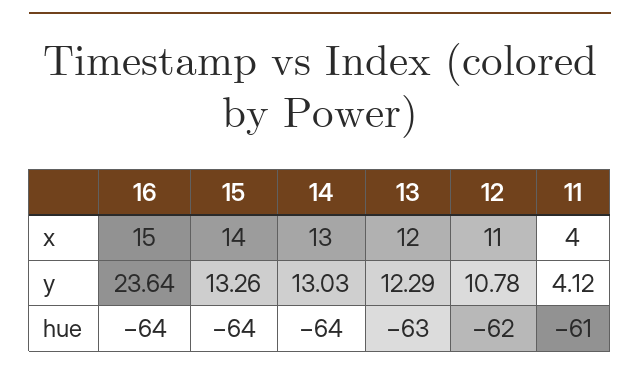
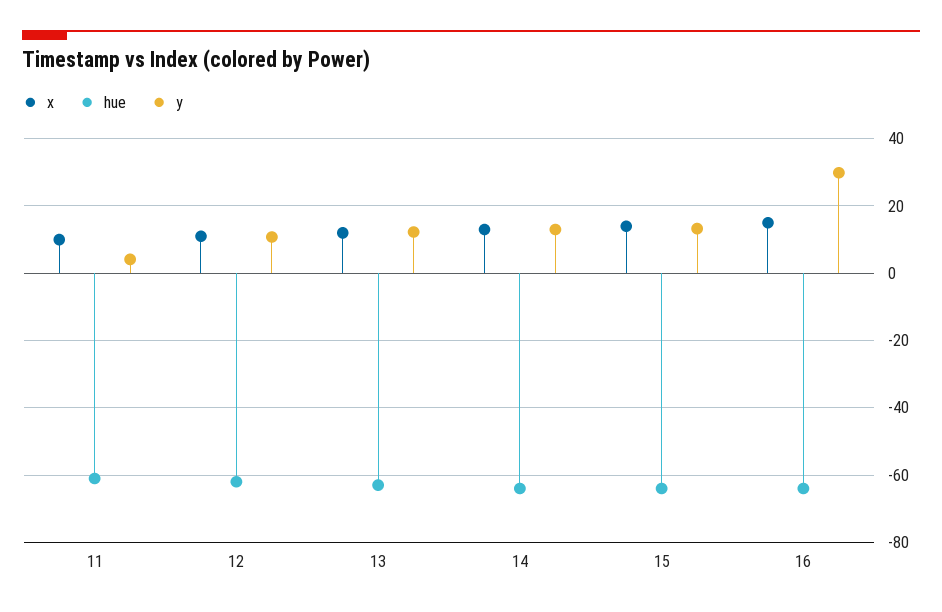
x, 11: 4 -> 10
y, 16: 23.64 -> 30

